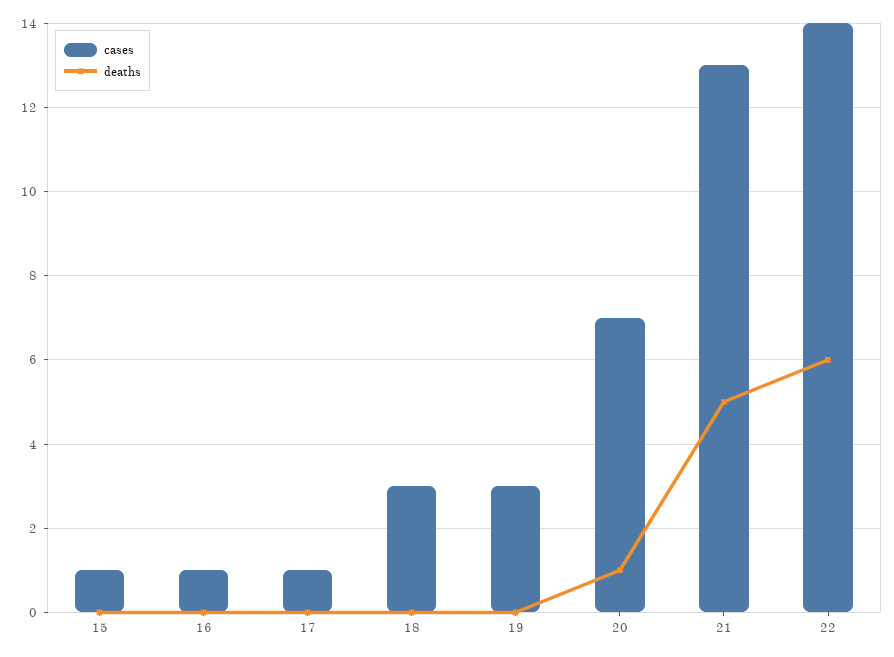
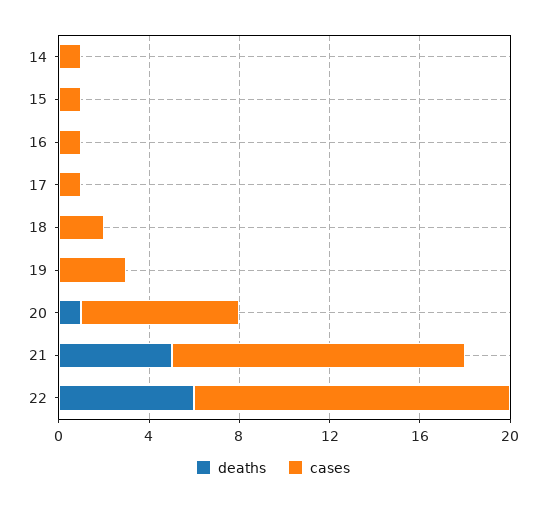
cases, 18: 3 -> 2
deaths, 14: none -> 0
cases, 14: none -> 1

